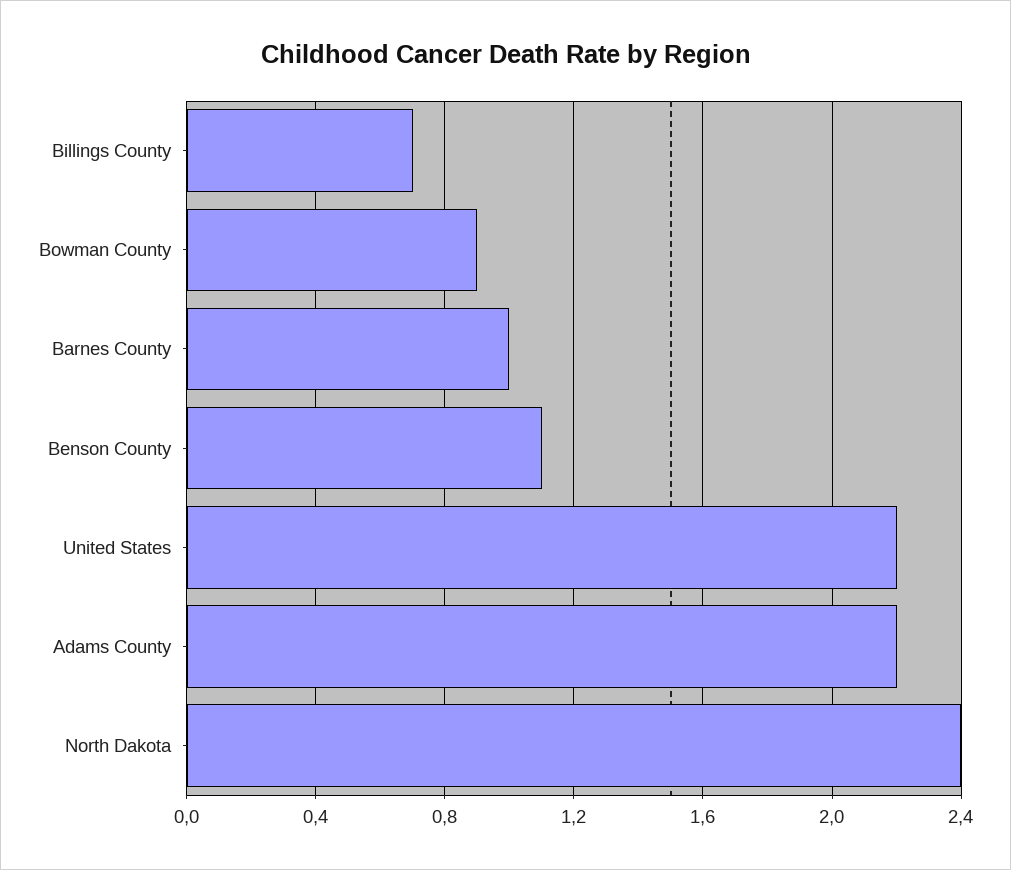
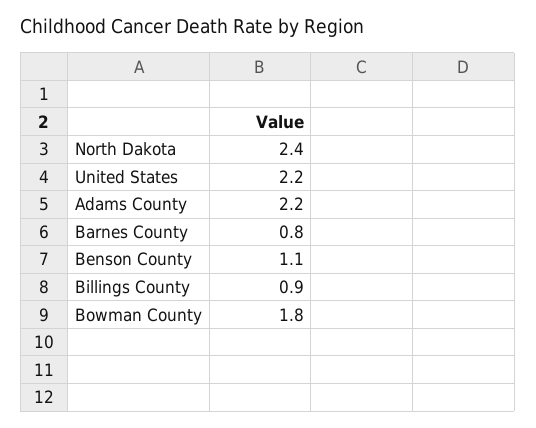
Billings County: 0.7 -> 0.9
Bowman County: 0.9 -> 1.8
Barnes County: 1 -> 0.8

